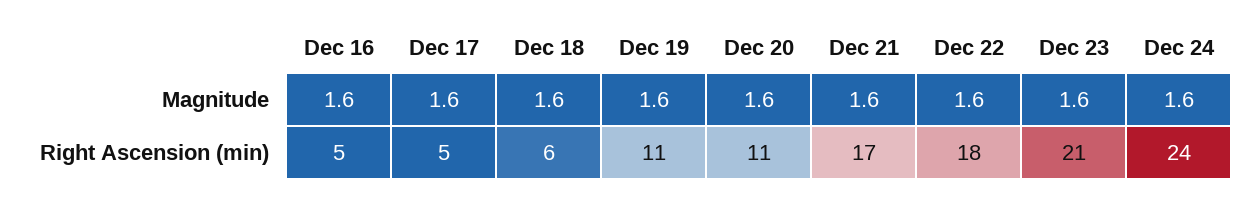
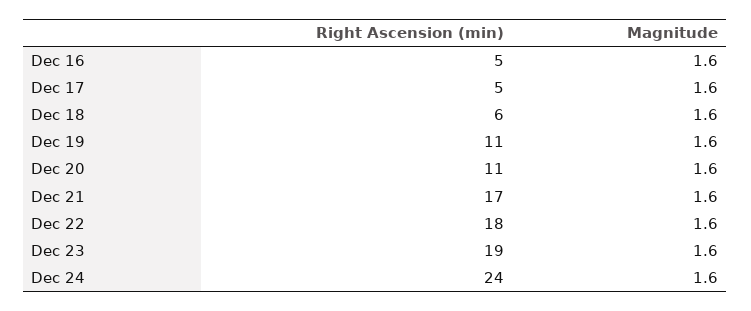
Dec 23, Right Ascension (min): 21 -> 19

